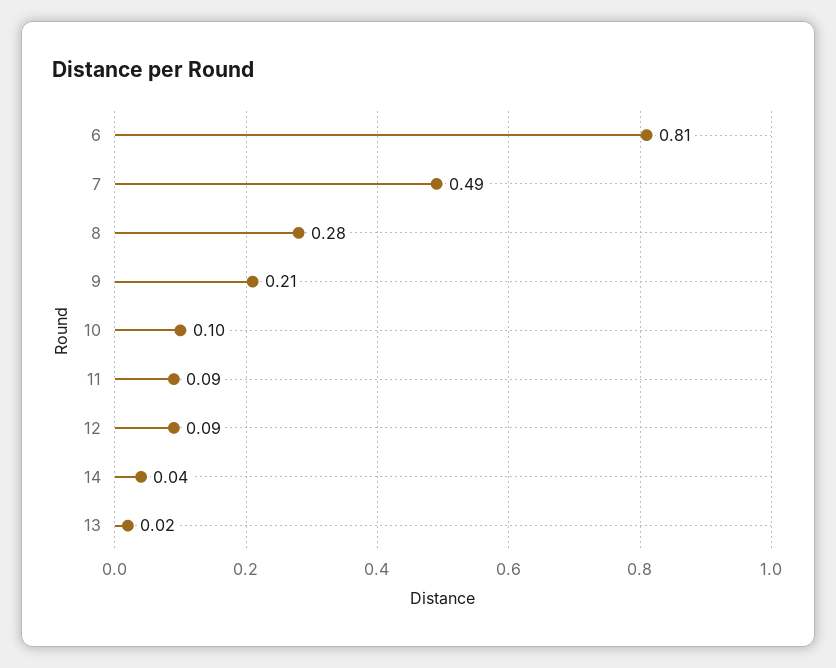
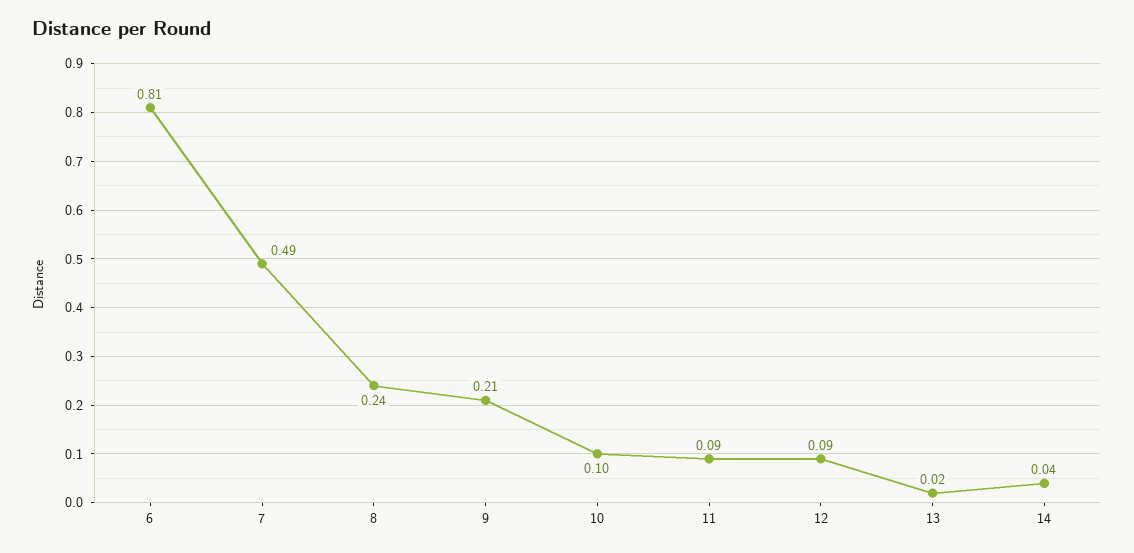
8: 0.28 -> 0.24

